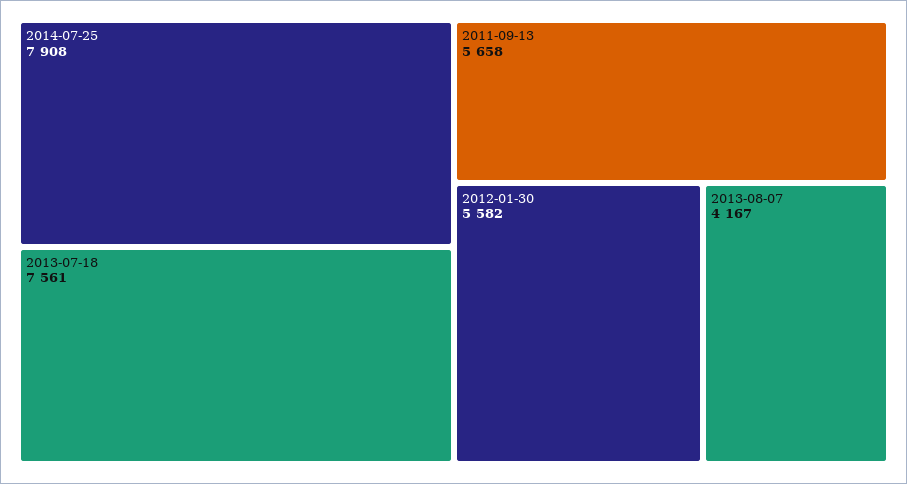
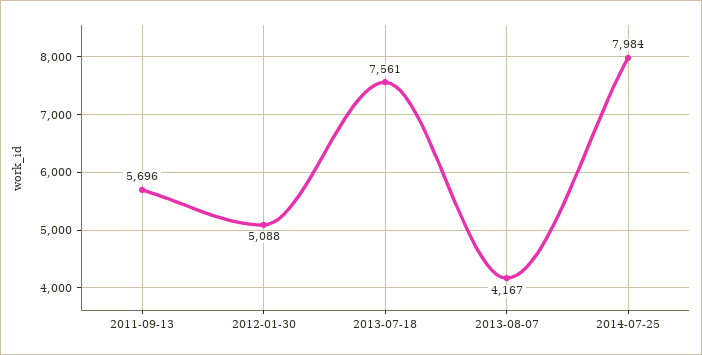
2014-07-25: 7908 -> 7984
2011-09-13: 5658 -> 5696
2012-01-30: 5582 -> 5088

